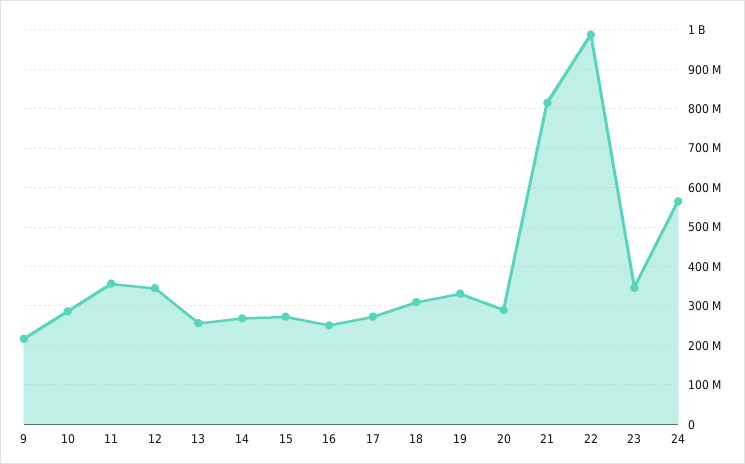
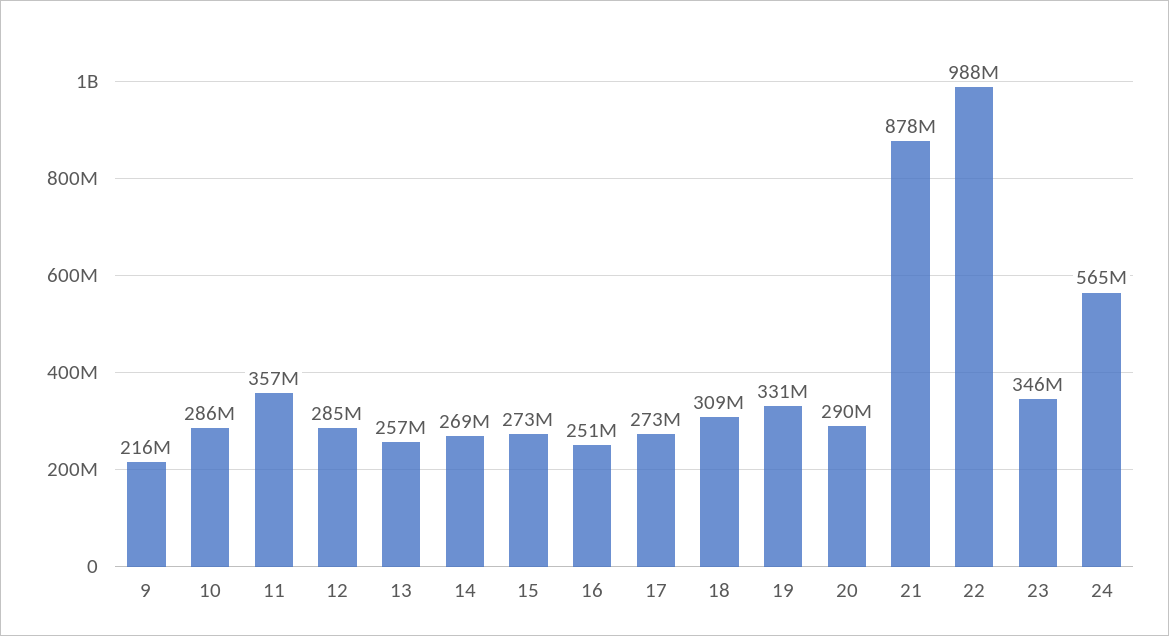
12: 340000000 -> 285000000
21: 820000000 -> 878000000

